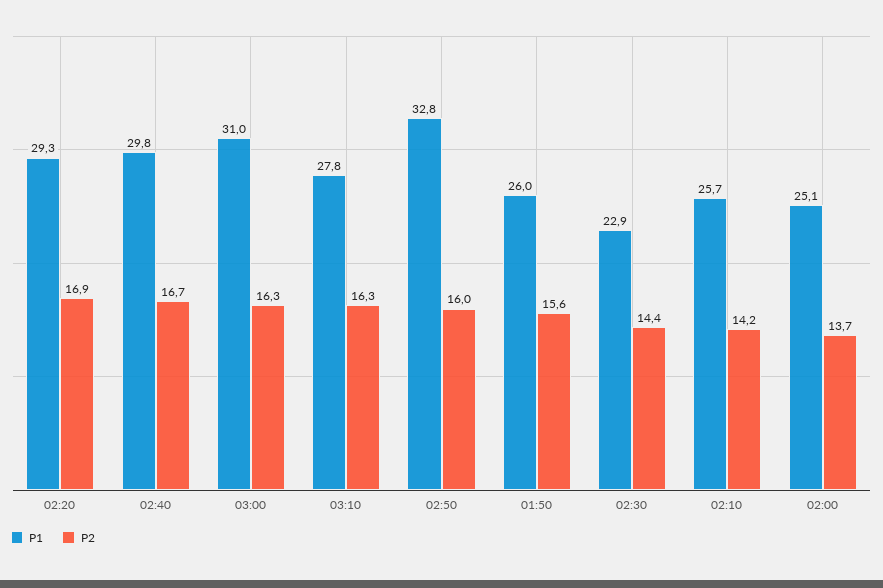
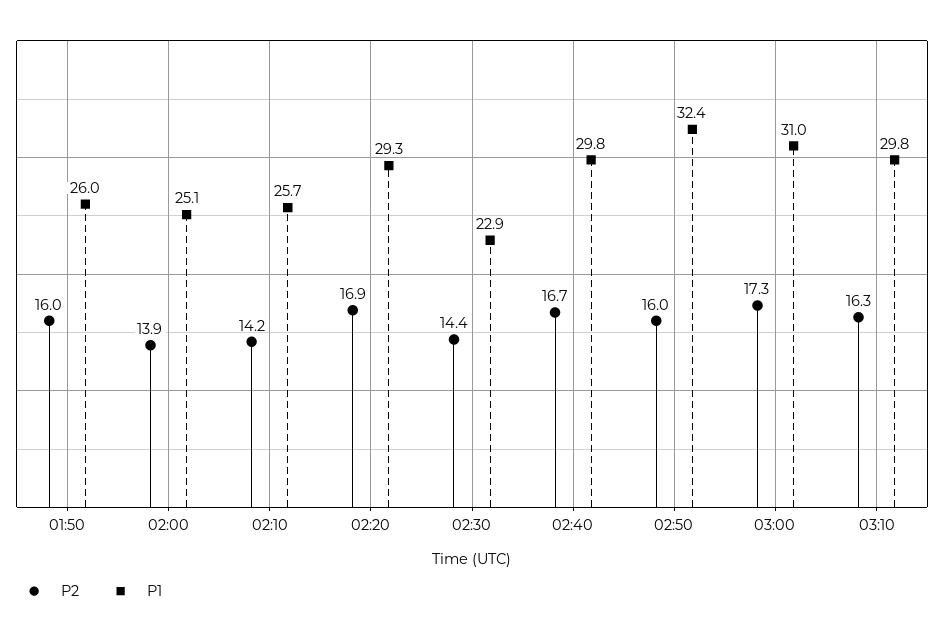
P2, 03:00: 16.3 -> 17.3
P1, 03:10: 27.8 -> 29.8
P1, 02:50: 32.8 -> 32.4
P2, 01:50: 15.6 -> 16
P2, 02:00: 13.7 -> 13.9

